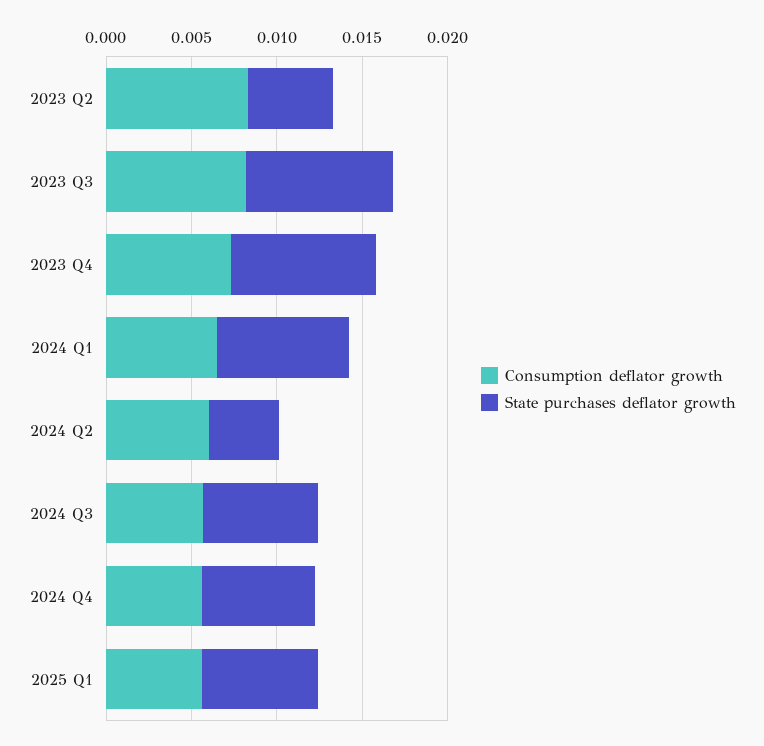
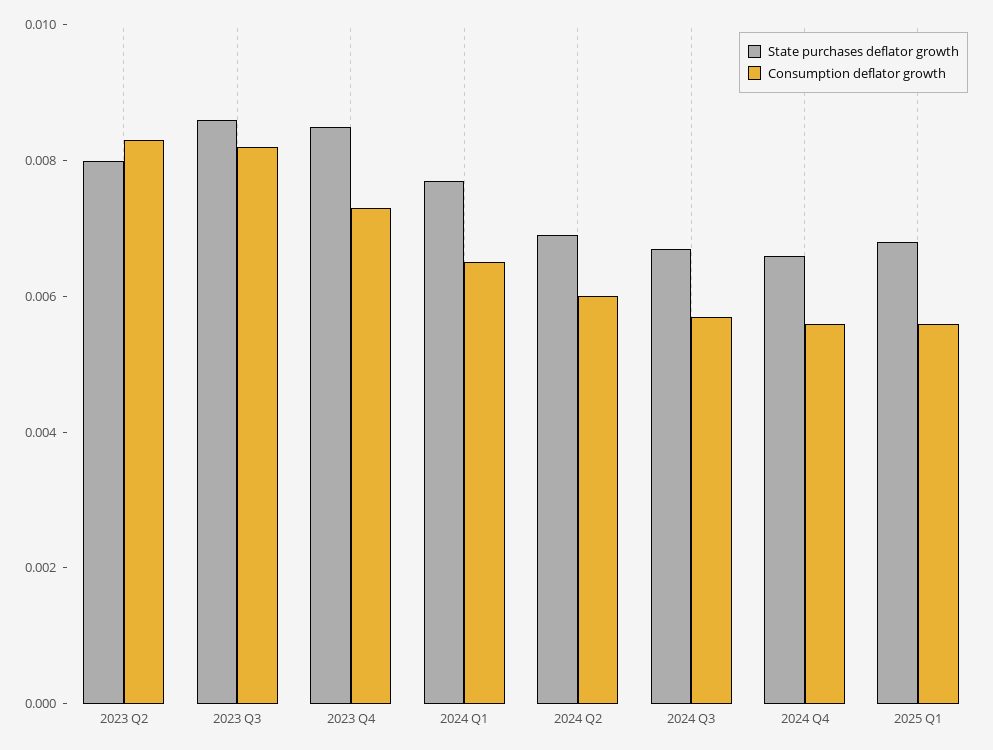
State purchases deflator growth, 2023 Q2: 0.005 -> 0.008
State purchases deflator growth, 2024 Q2: 0.004 -> 0.007

